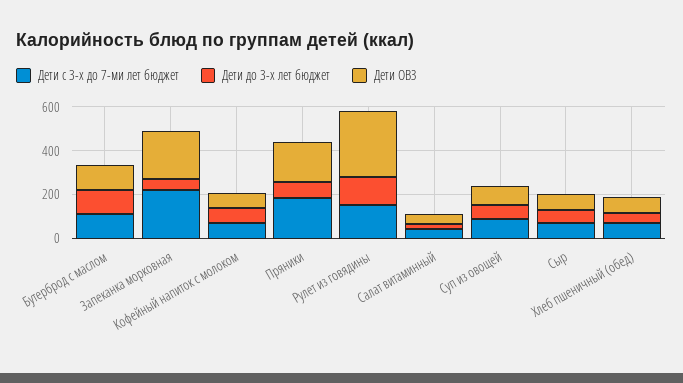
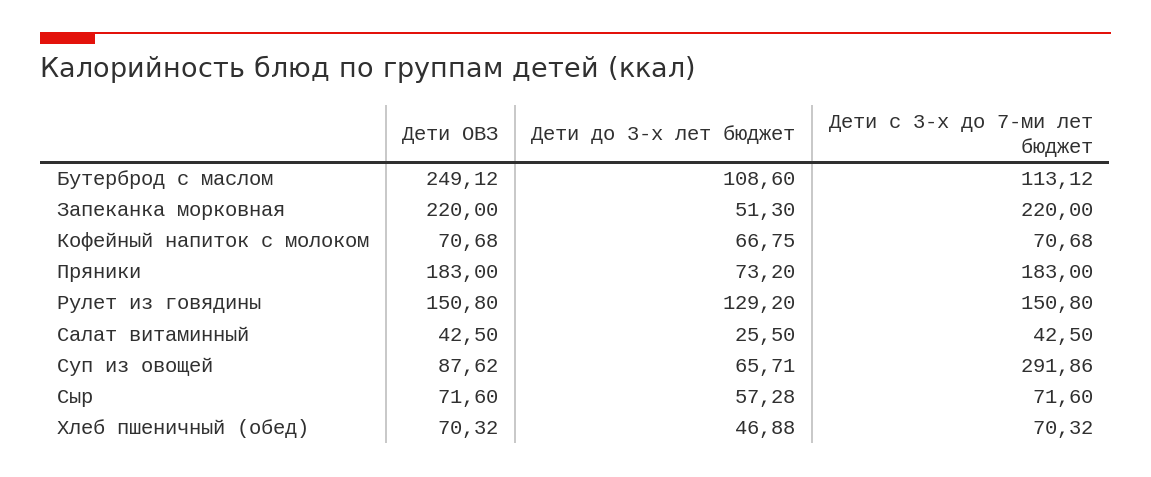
Дети ОВЗ, Бутерброд с маслом: 100 -> 249.12
Дети ОВЗ, Рулет из говядины: 300 -> 150.8
Дети с 3-х до 7-ми лет бюджет, Суп из овощей: 100 -> 291.86

